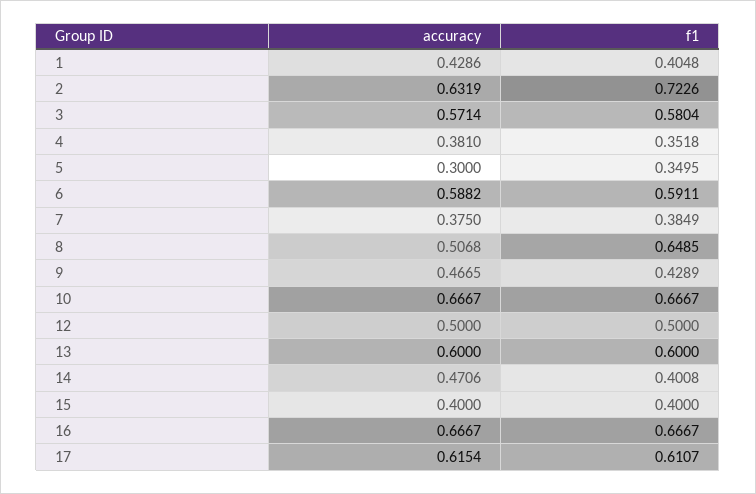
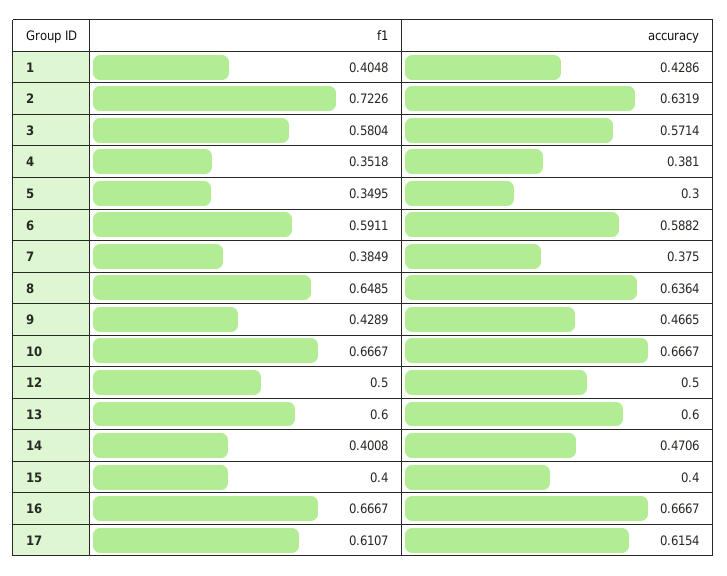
accuracy, 8: 0.5068 -> 0.6364

